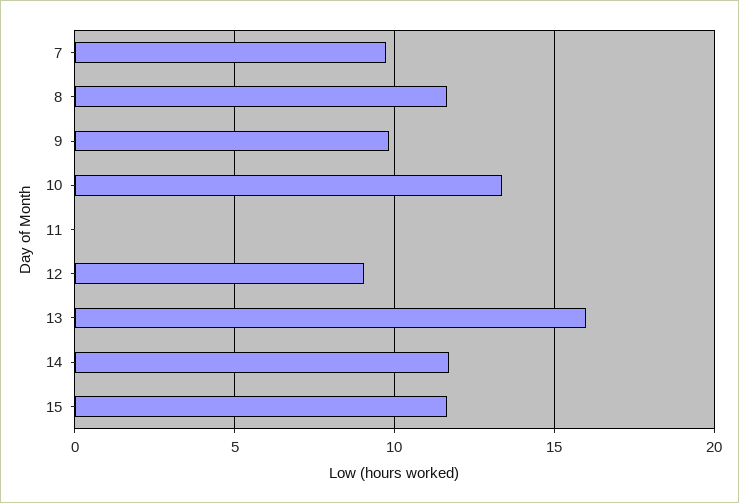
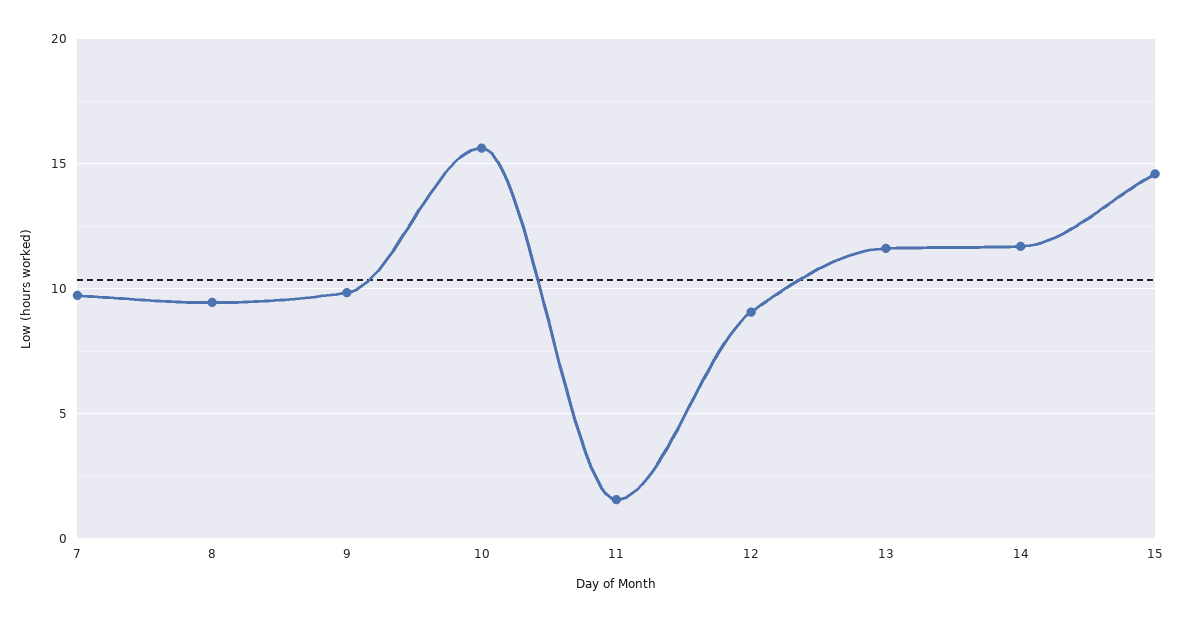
8: 11.5 -> 9.5
10: 13.5 -> 15.5
11: 0 -> 1.5
13: 16 -> 11.5
15: 11.5 -> 14.5

